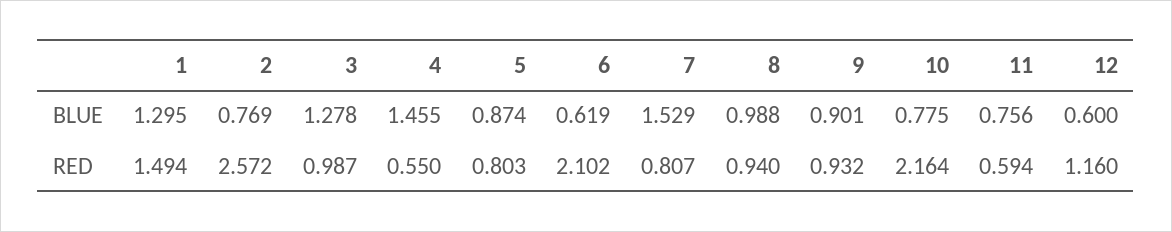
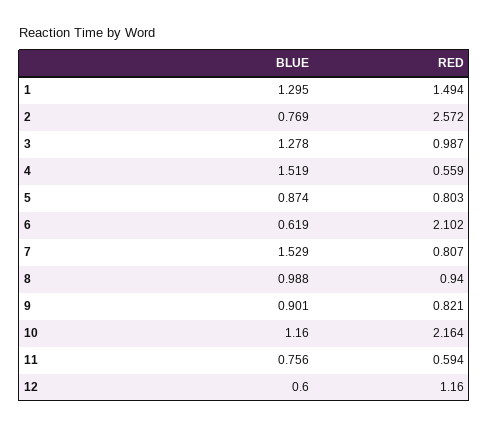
4, BLUE: 1.455 -> 1.519
10, BLUE: 0.775 -> 1.16
4, RED: 0.55 -> 0.559
9, RED: 0.932 -> 0.821

